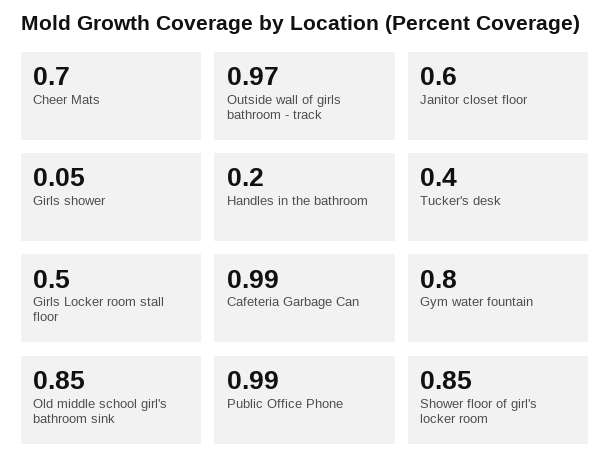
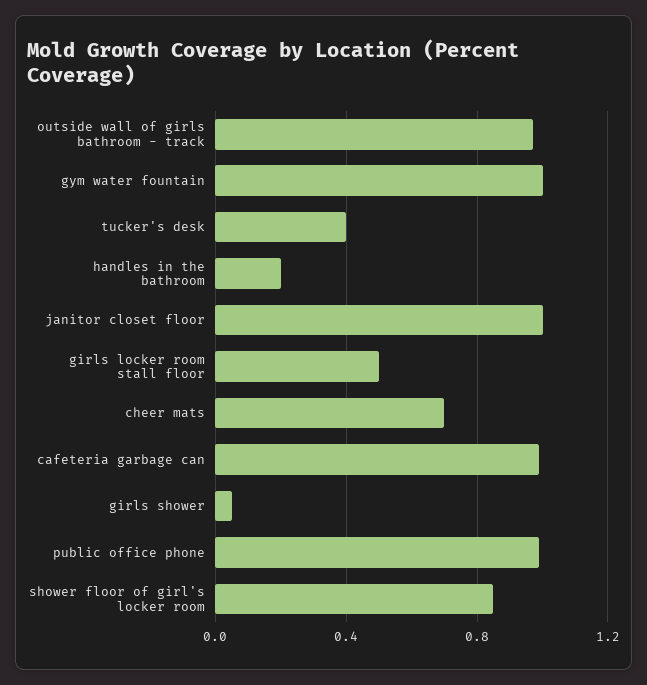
Janitor closet floor: 0.6 -> 1
Gym water fountain: 0.8 -> 1
Old middle school girl's bathroom sink: 0.85 -> none

